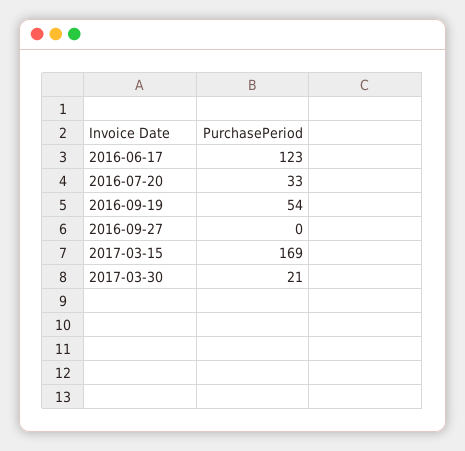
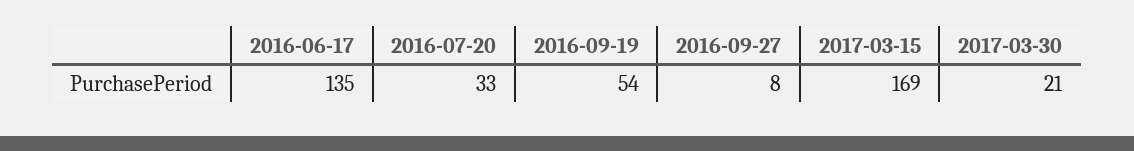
2016-06-17: 123 -> 135
2016-09-27: 0 -> 8

